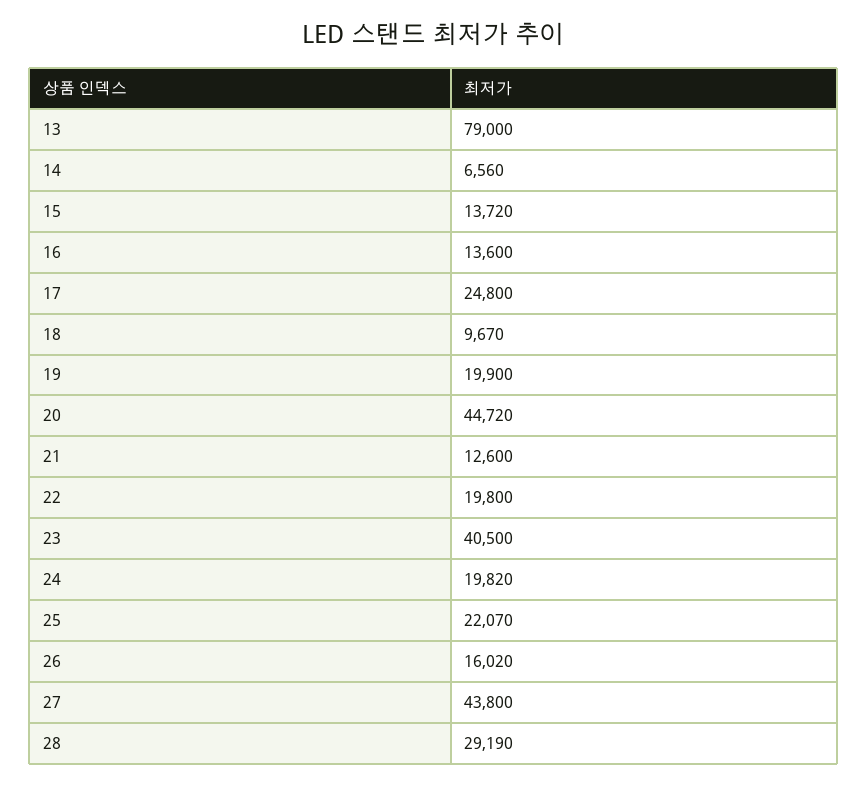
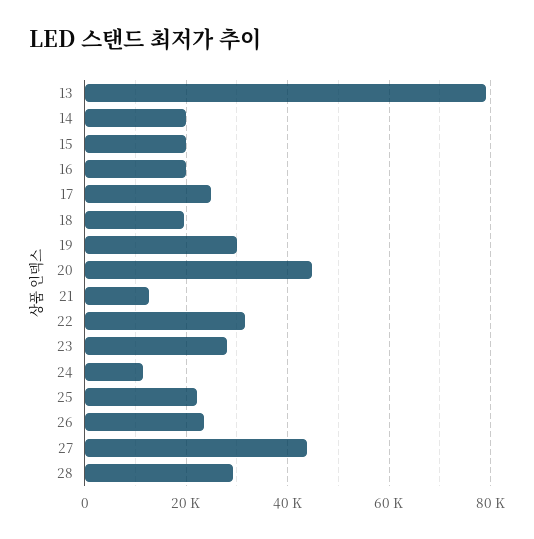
14: 6560 -> 20000
15: 13720 -> 20000
16: 13600 -> 20000
18: 9670 -> 20000
19: 19900 -> 30000
22: 19800 -> 32000
23: 40500 -> 28000
24: 19820 -> 12000
26: 16020 -> 24000

